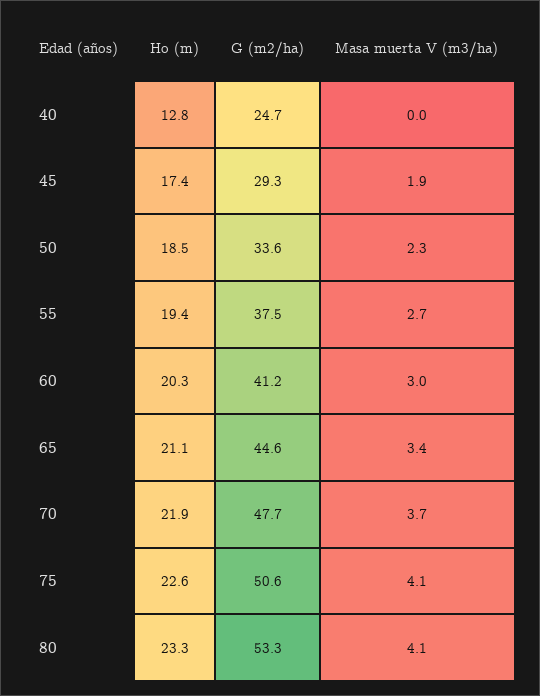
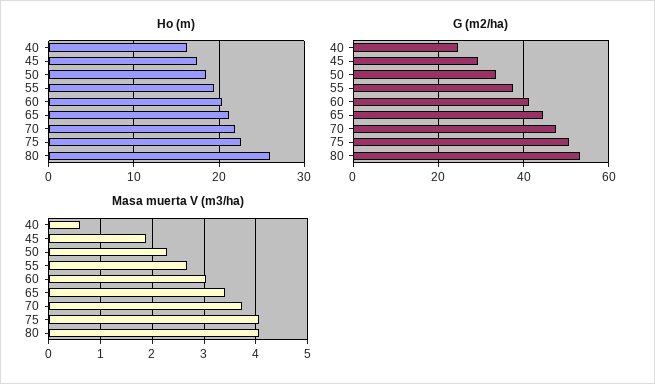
Ho (m), 40: 12.8 -> 16
Masa muerta V (m3/ha), 40: 0 -> 0.6
Ho (m), 80: 23.3 -> 26

